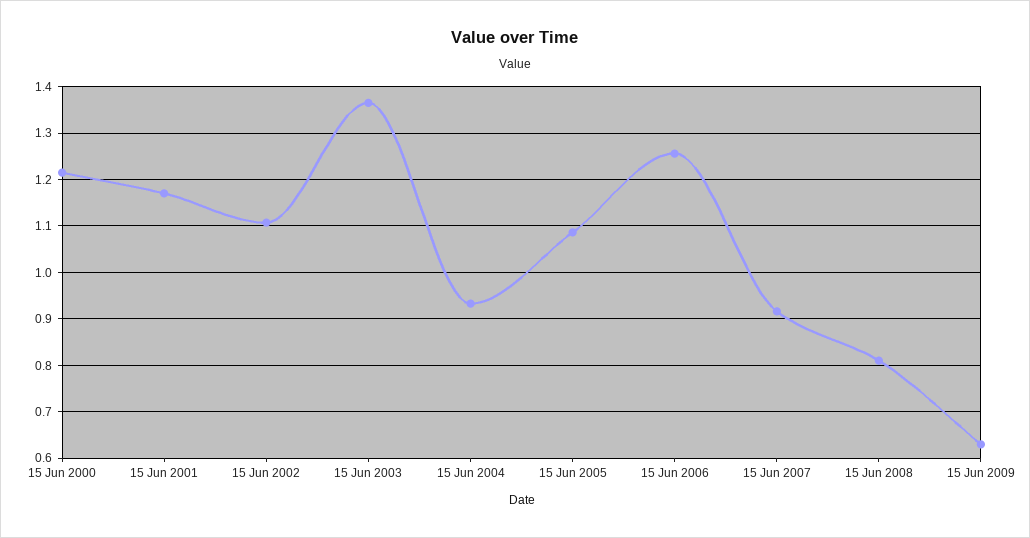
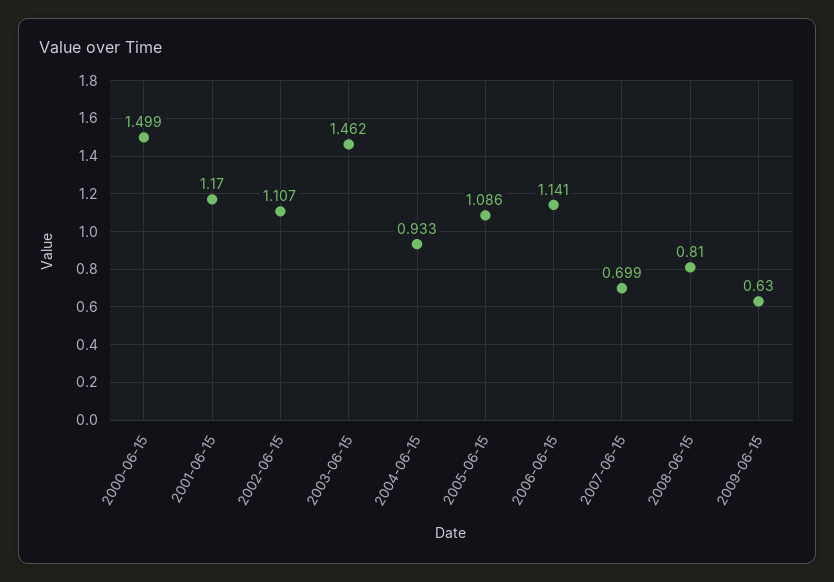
15 Jun 2000: 1.22 -> 1.499
15 Jun 2003: 1.36 -> 1.462
15 Jun 2006: 1.26 -> 1.141
15 Jun 2007: 0.92 -> 0.699

